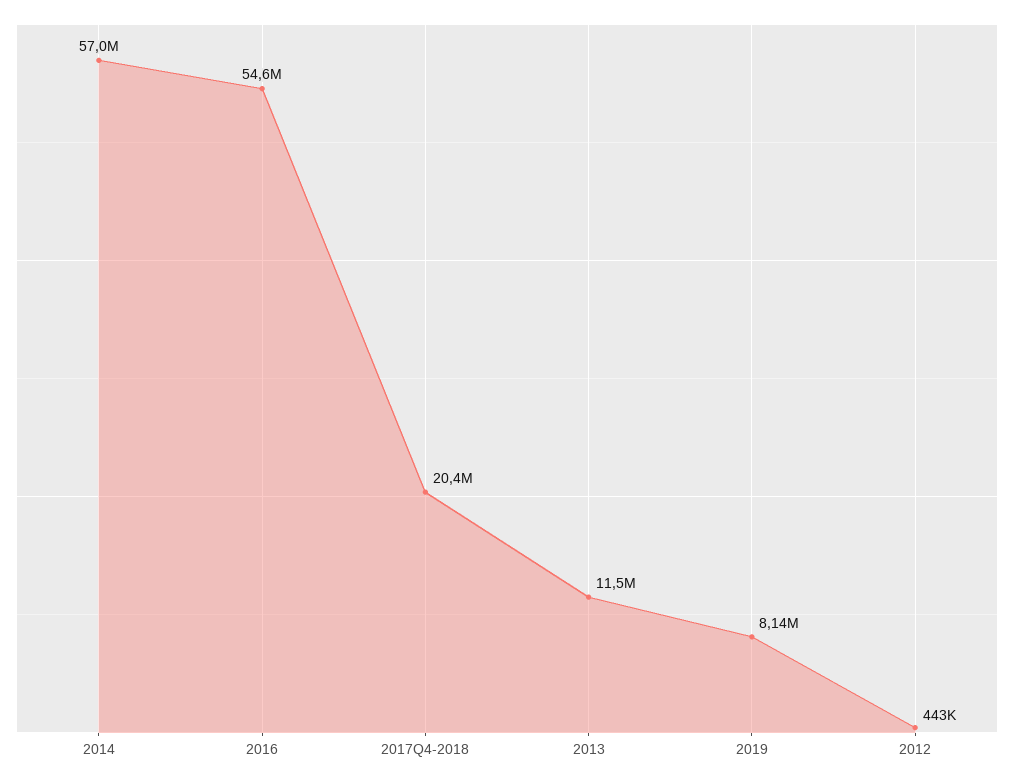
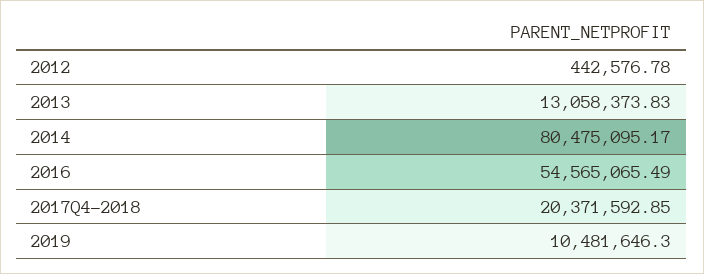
2014: 57000000 -> 80475095.17
2013: 11500000 -> 13058373.83
2019: 8140000 -> 10481646.3

